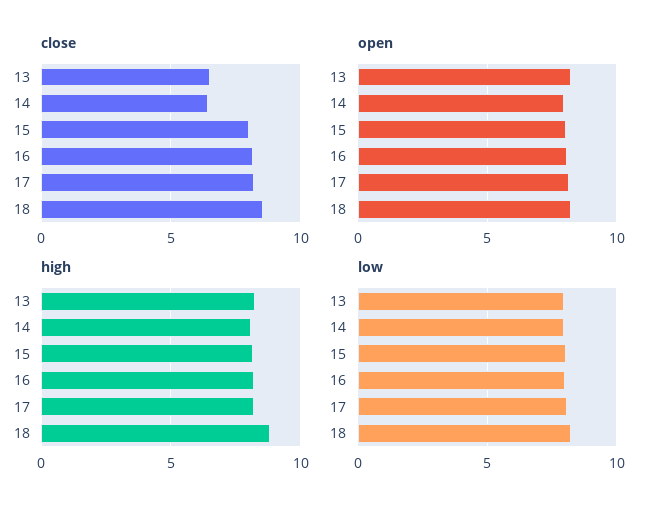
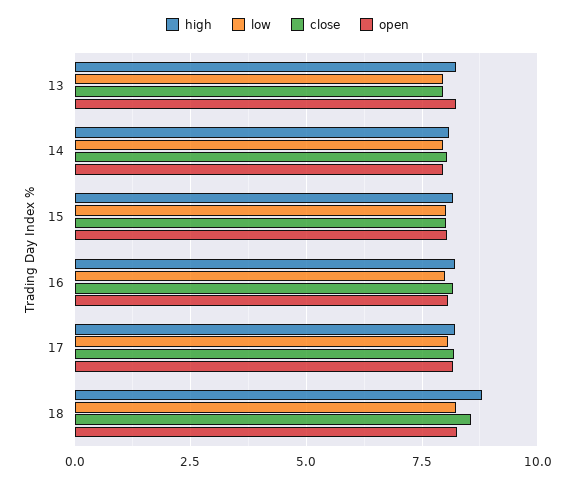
close, 13: 6.5 -> 8
close, 14: 6.5 -> 8

